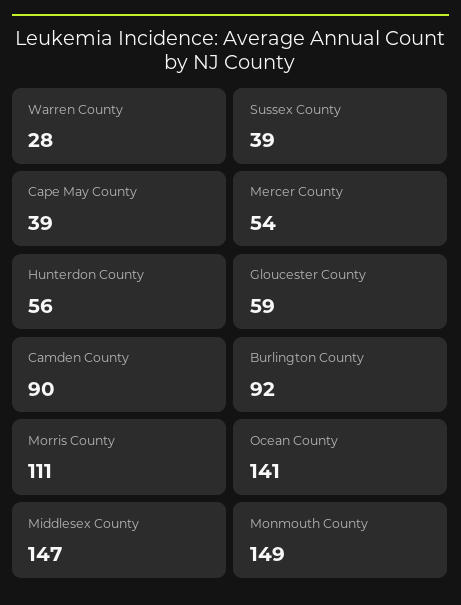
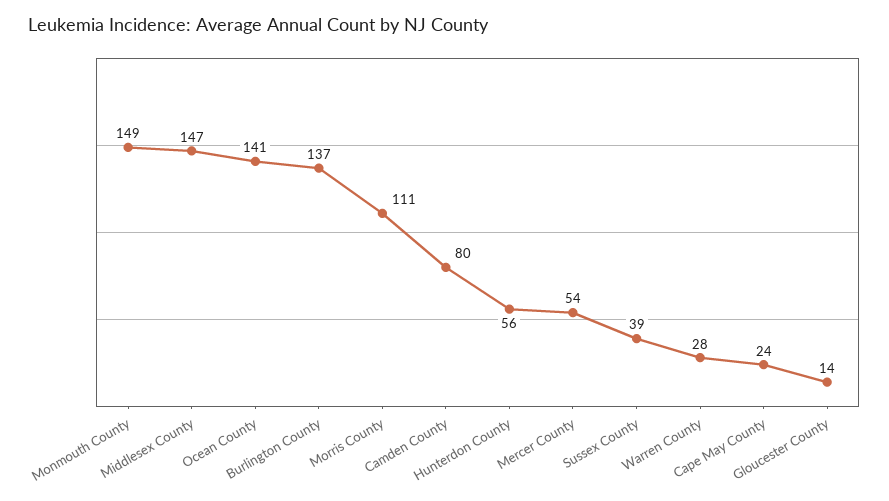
Cape May County: 39 -> 24
Gloucester County: 59 -> 14
Camden County: 90 -> 80
Burlington County: 92 -> 137

